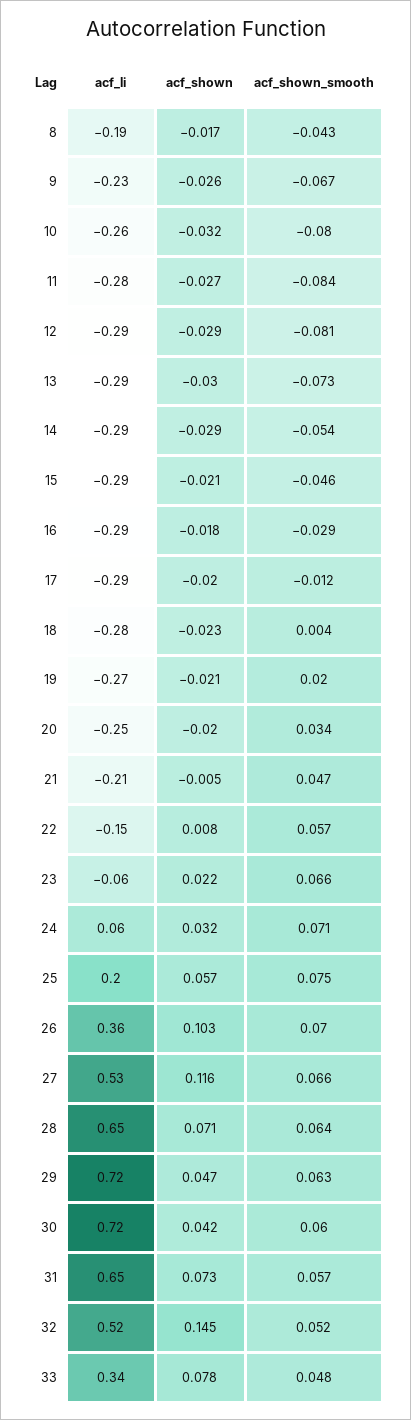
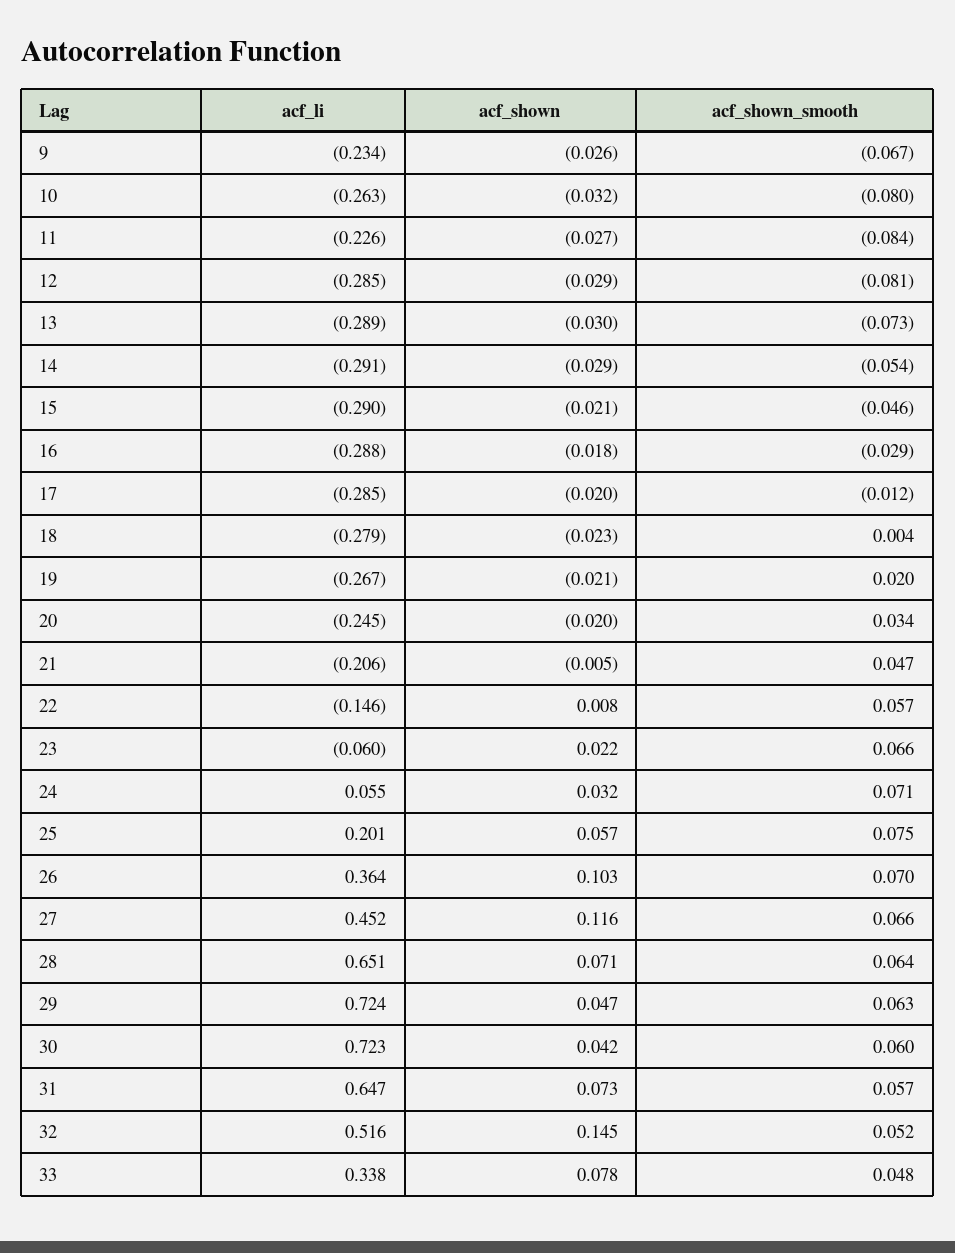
acf_li, 8: -0.19 -> none
acf_shown, 8: -0.017 -> none
acf_shown_smooth, 8: -0.043 -> none
acf_li, 11: -0.28 -> -0.226
acf_li, 27: 0.53 -> 0.452

